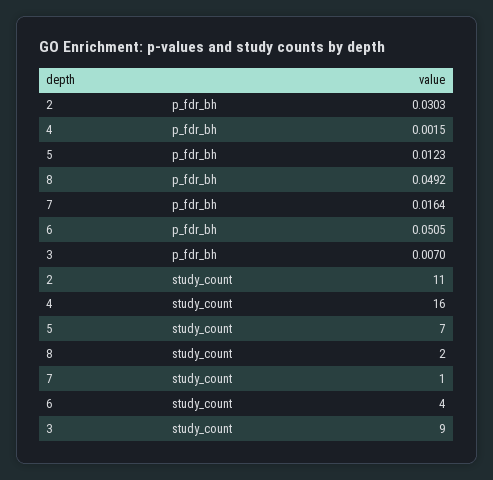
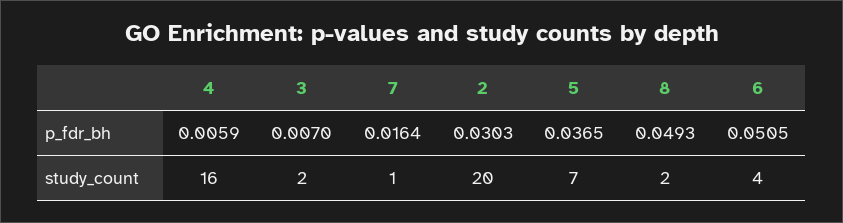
4, p_fdr_bh: 0.0015 -> 0.0059
5, p_fdr_bh: 0.0123 -> 0.0365
8, p_fdr_bh: 0.0492 -> 0.0493
2, study_count: 11 -> 20
3, study_count: 9 -> 2

